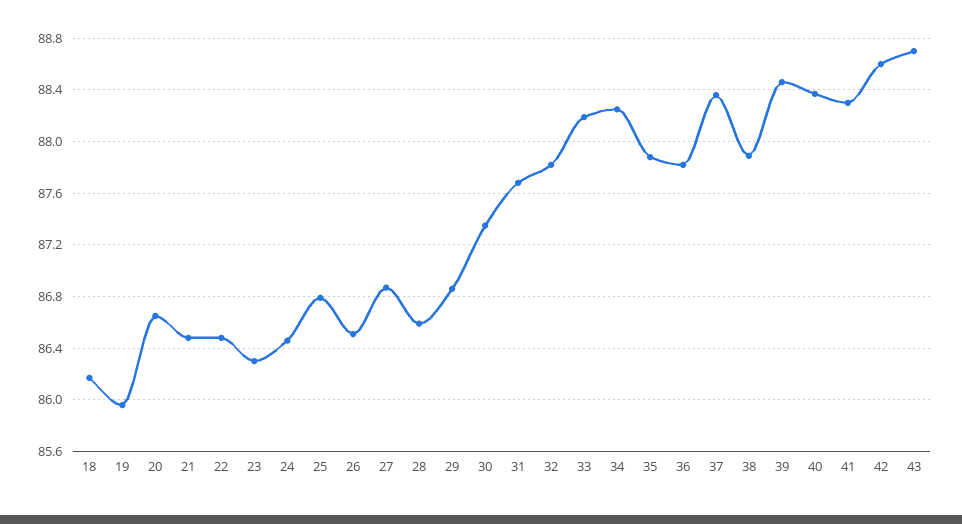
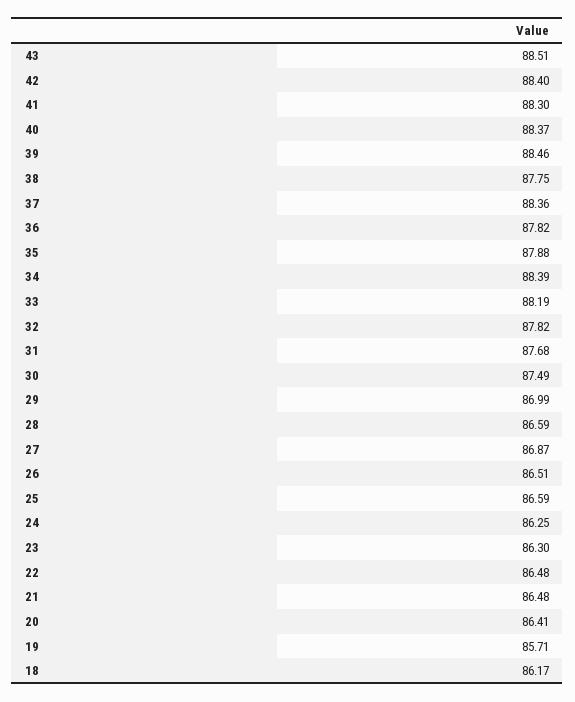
19: 85.95 -> 85.71
20: 86.65 -> 86.41
24: 86.45 -> 86.25
25: 86.8 -> 86.59
29: 86.85 -> 86.99
30: 87.35 -> 87.49
34: 88.25 -> 88.39
38: 87.9 -> 87.75
42: 88.6 -> 88.4
43: 88.7 -> 88.51

